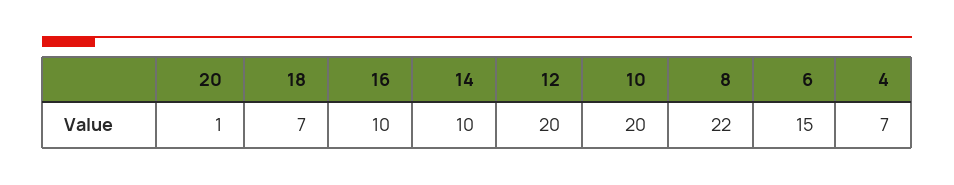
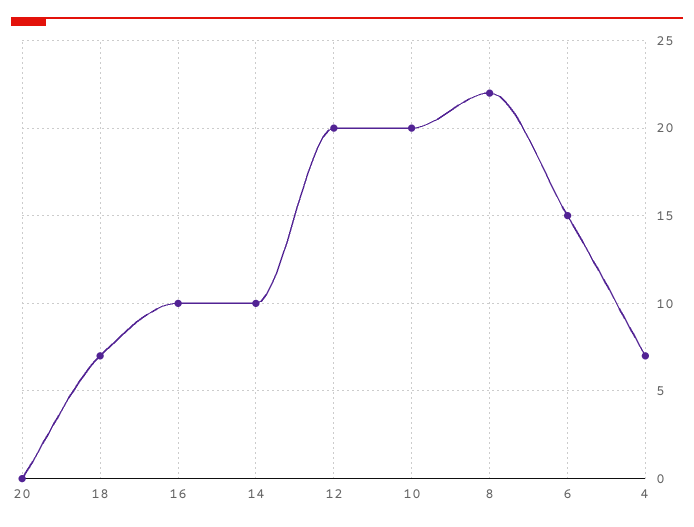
20: 1 -> 0

